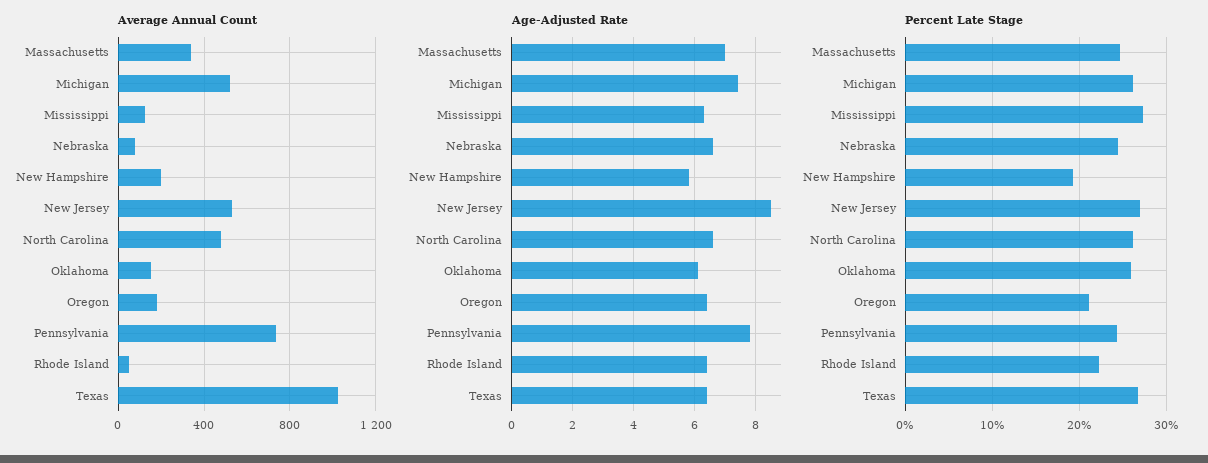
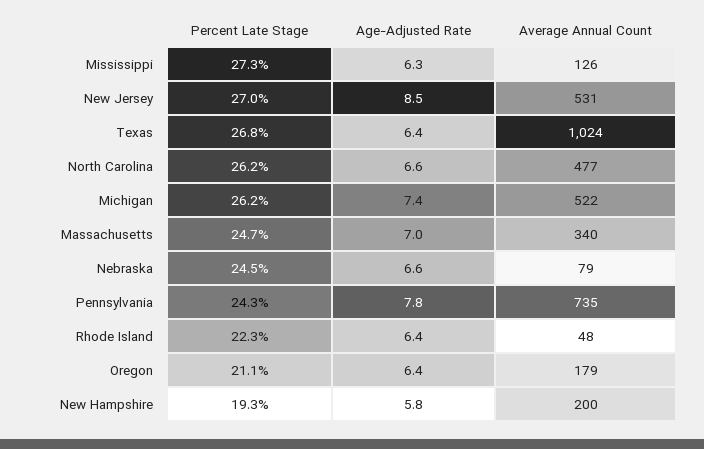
Average Annual Count, Oklahoma: 150 -> none
Age-Adjusted Rate, Oklahoma: 6 -> none
Percent Late Stage, Oklahoma: 26 -> none

